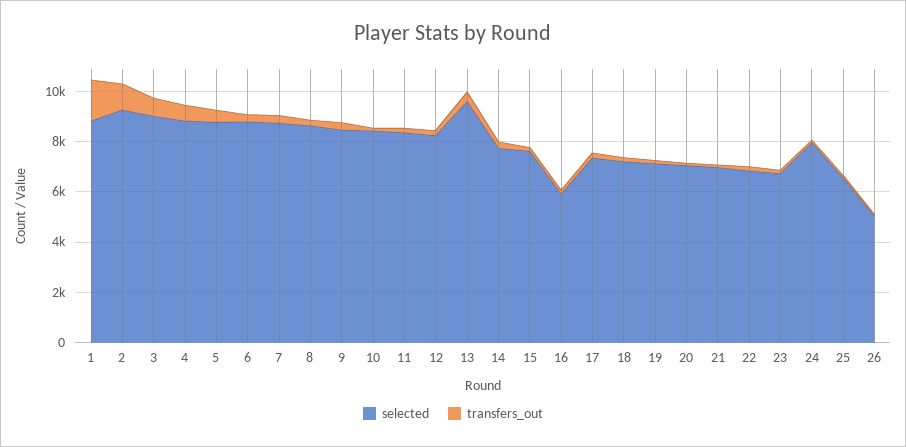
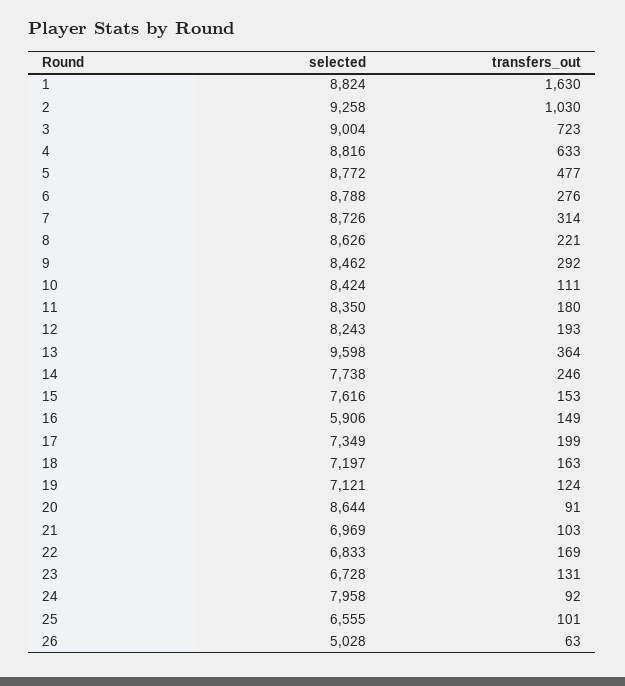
selected, 20: 7000 -> 8644

